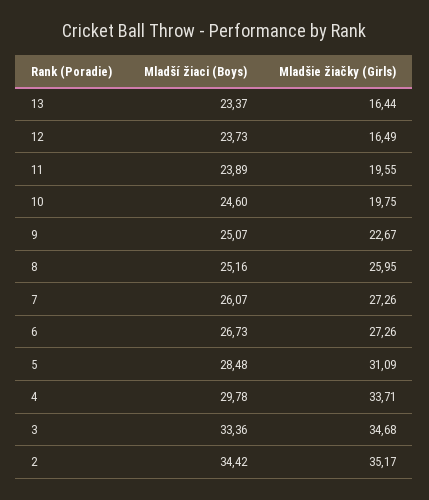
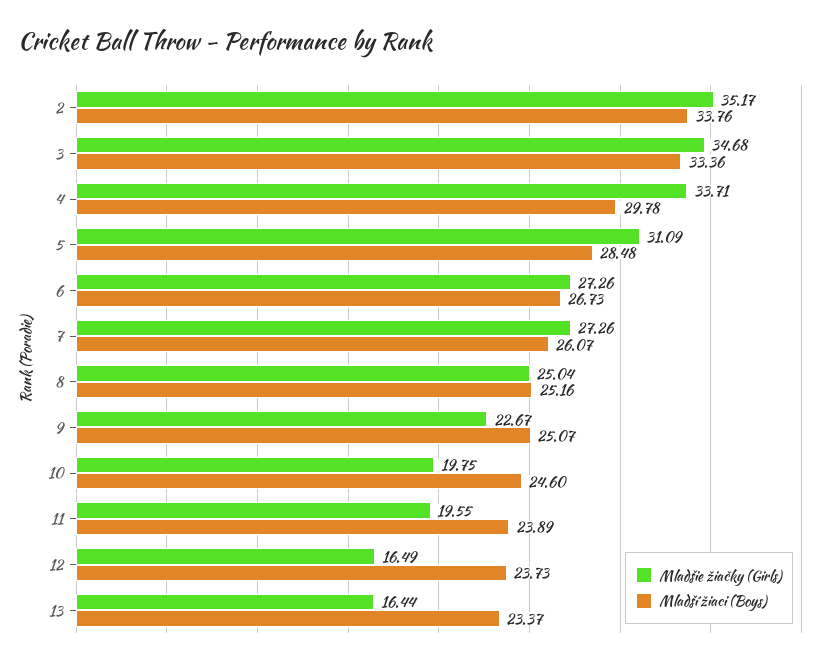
Mladšie žiačky (Girls), 8: 25.95 -> 25.04
Mladší žiaci (Boys), 2: 34.42 -> 33.76

